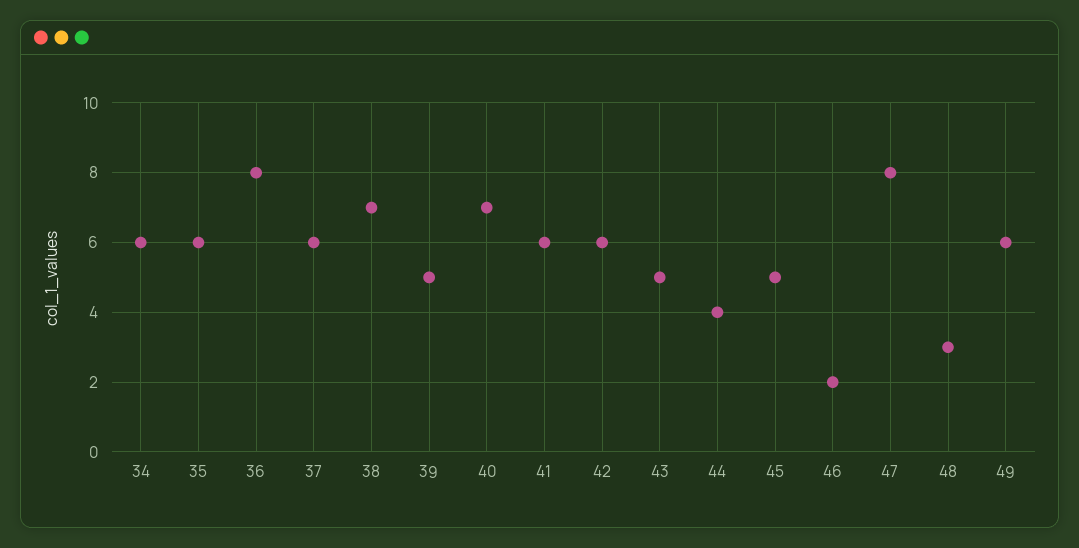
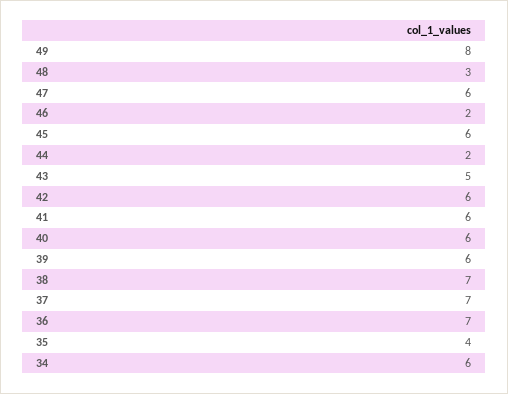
35: 6 -> 4
36: 8 -> 7
37: 6 -> 7
39: 5 -> 6
40: 7 -> 6
44: 4 -> 2
45: 5 -> 6
47: 8 -> 6
49: 6 -> 8

